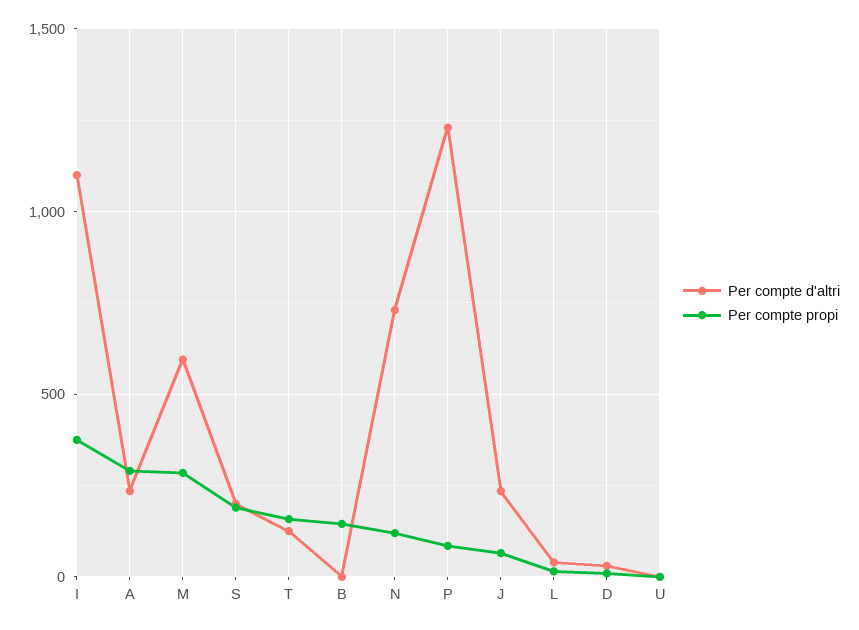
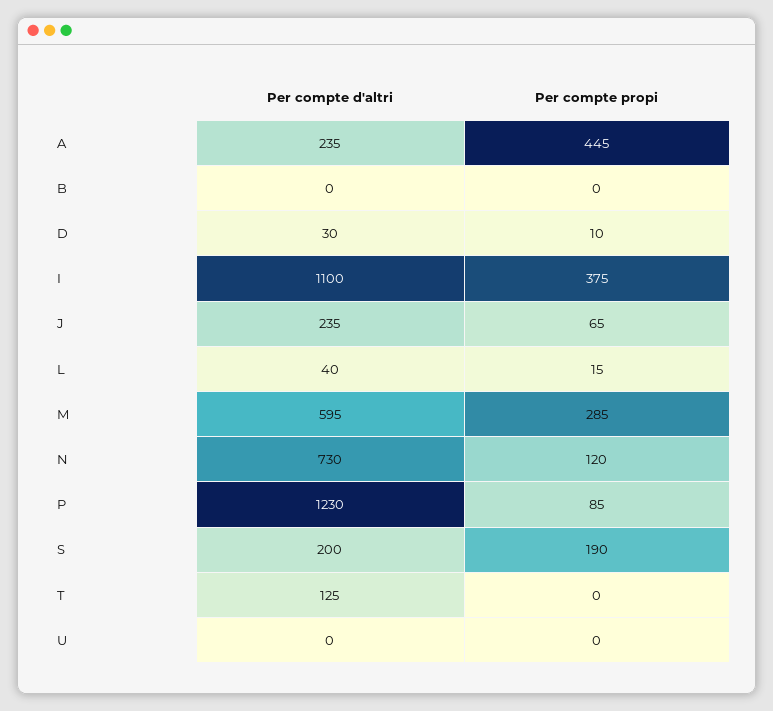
Per compte propi, A: 300 -> 445
Per compte propi, T: 150 -> 0
Per compte propi, B: 150 -> 0

